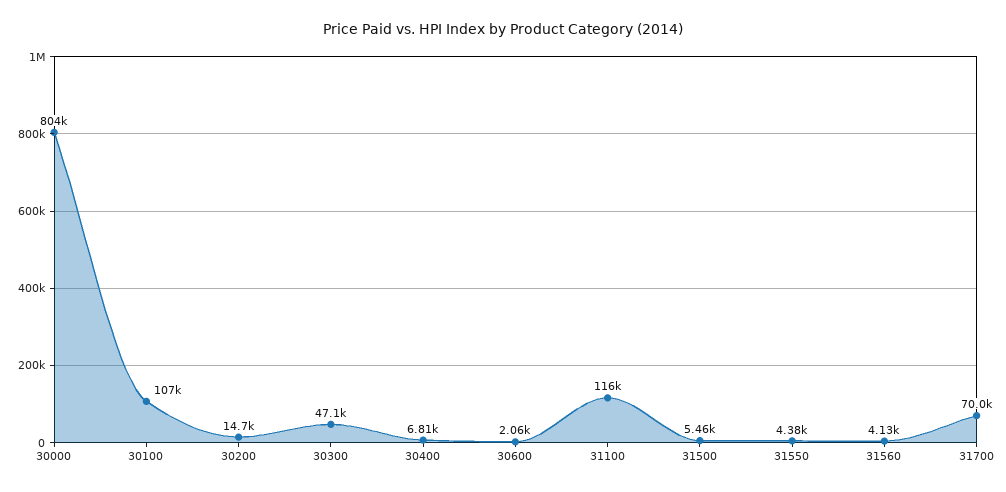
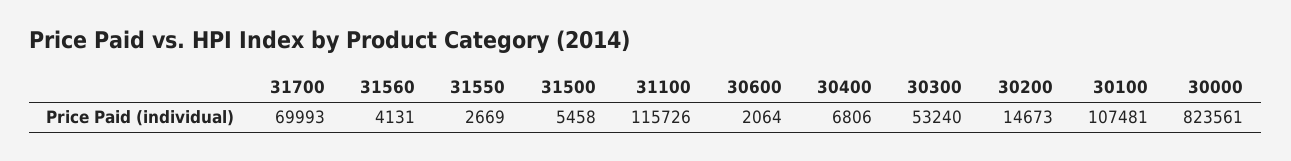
30000: 804000 -> 823561
30300: 47100 -> 53240
31550: 4380 -> 2669

